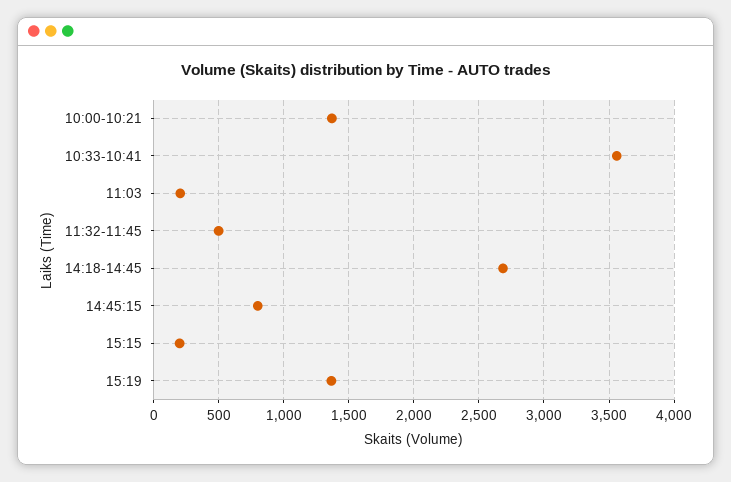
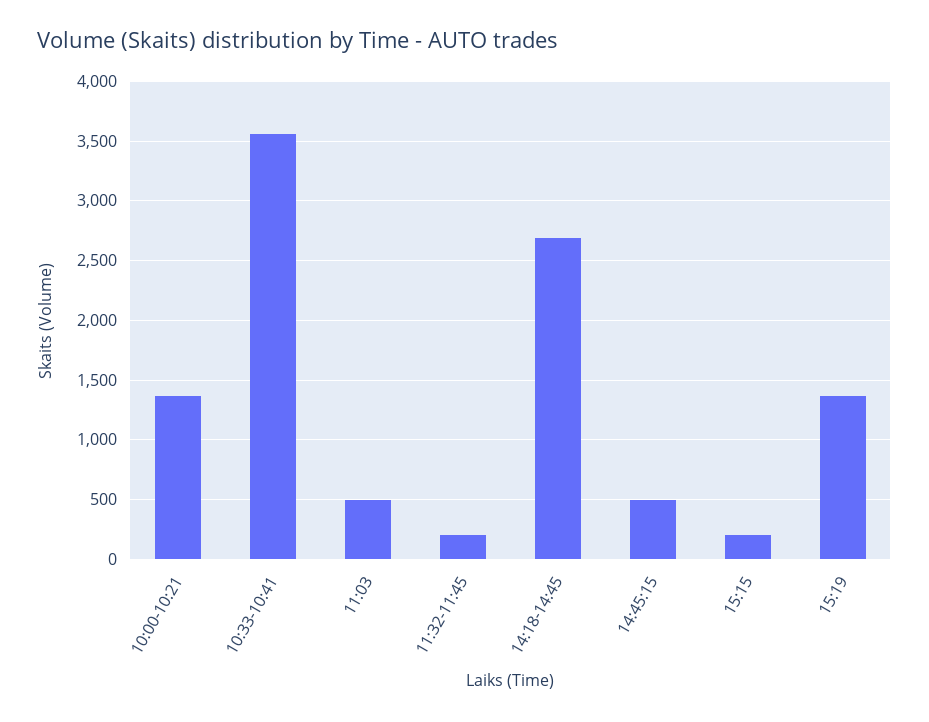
11:03: 200 -> 500
11:32-11:45: 500 -> 200
14:45:15: 800 -> 500

